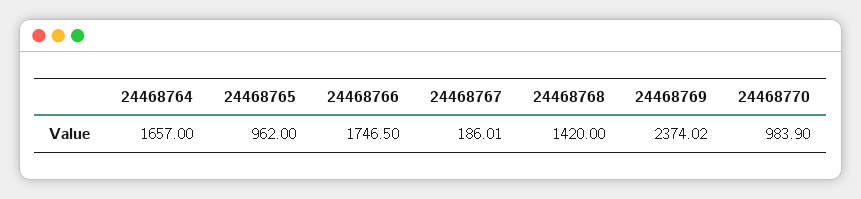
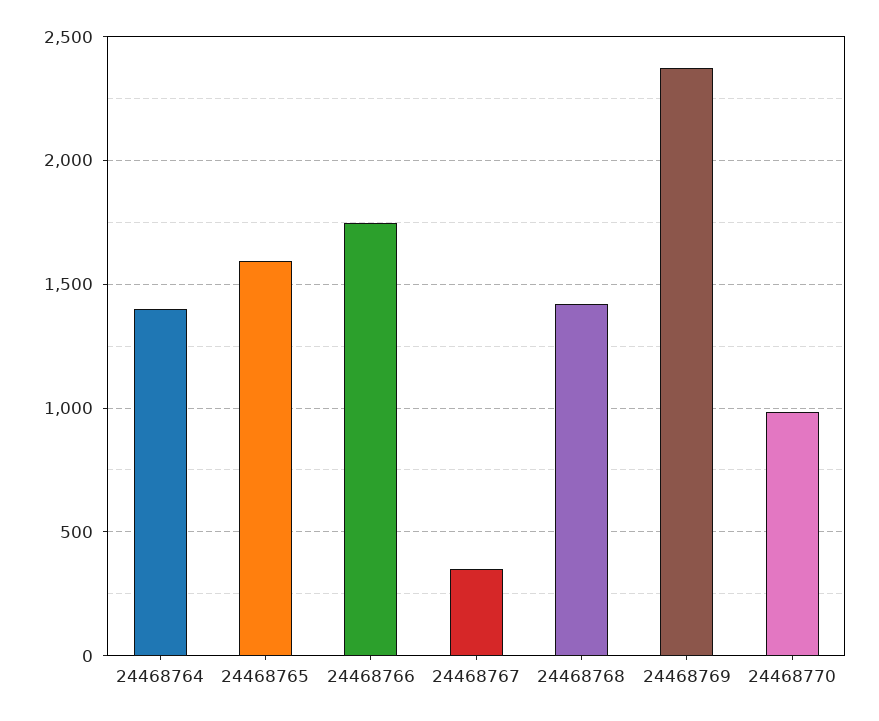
24468764: 1657 -> 1400
24468765: 962 -> 1600
24468767: 186.01 -> 350

